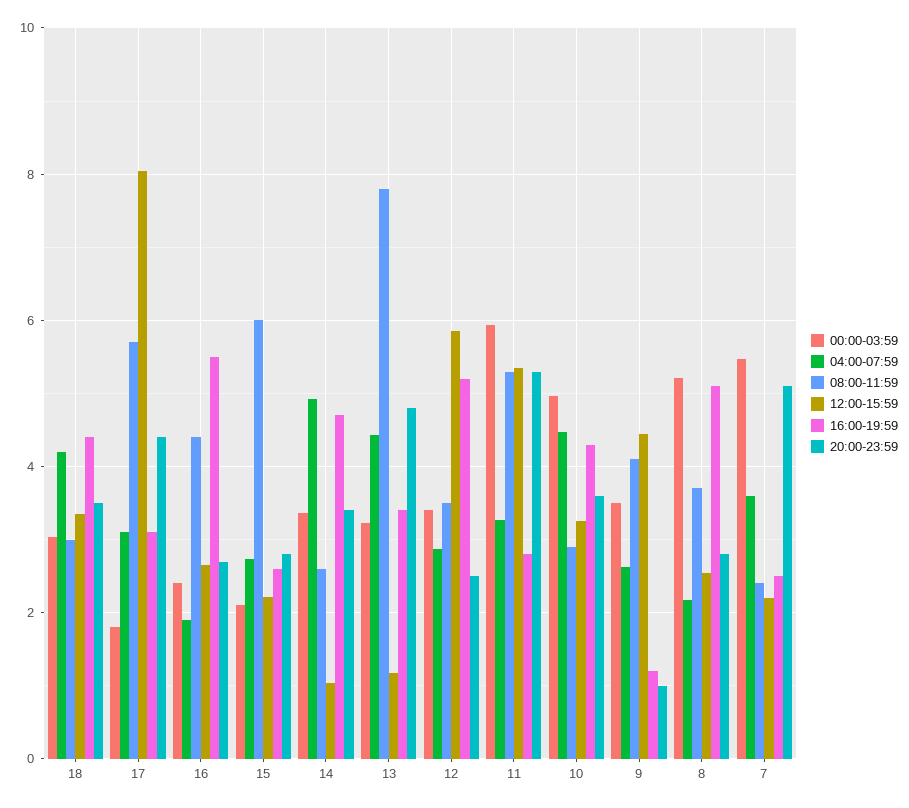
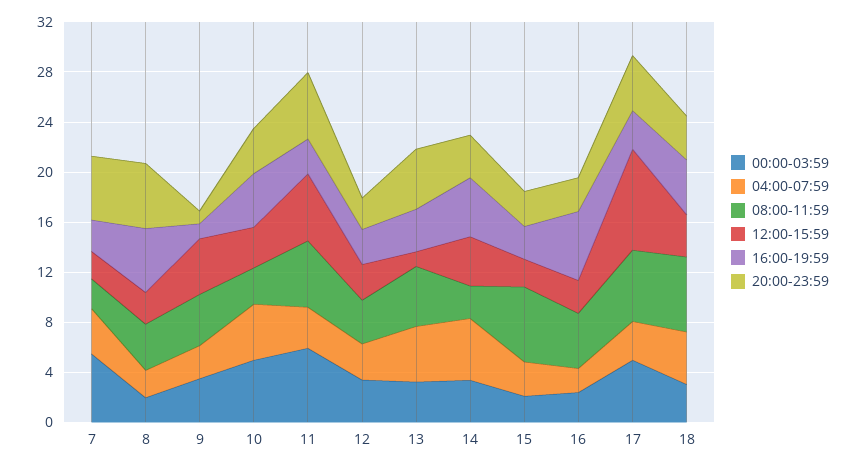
08:00-11:59, 18: 3 -> 6
00:00-03:59, 17: 1.8 -> 5
12:00-15:59, 14: 1 -> 4
08:00-11:59, 13: 7.8 -> 5
12:00-15:59, 12: 5.8 -> 3
16:00-19:59, 12: 5.2 -> 3
00:00-03:59, 8: 5.2 -> 2
20:00-23:59, 8: 2.8 -> 5

